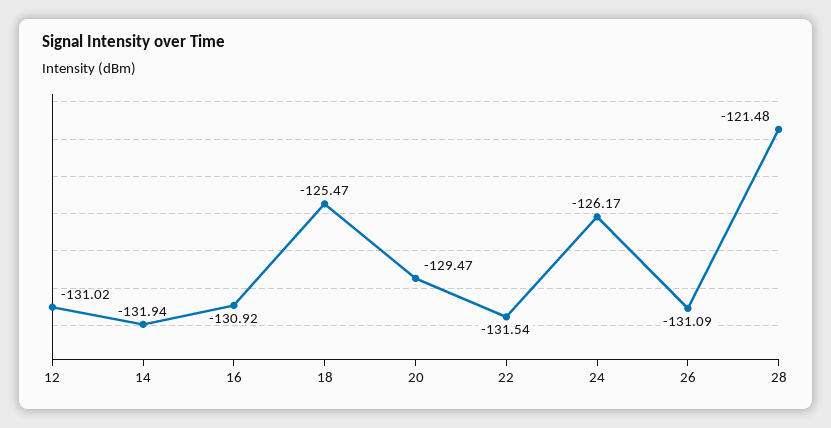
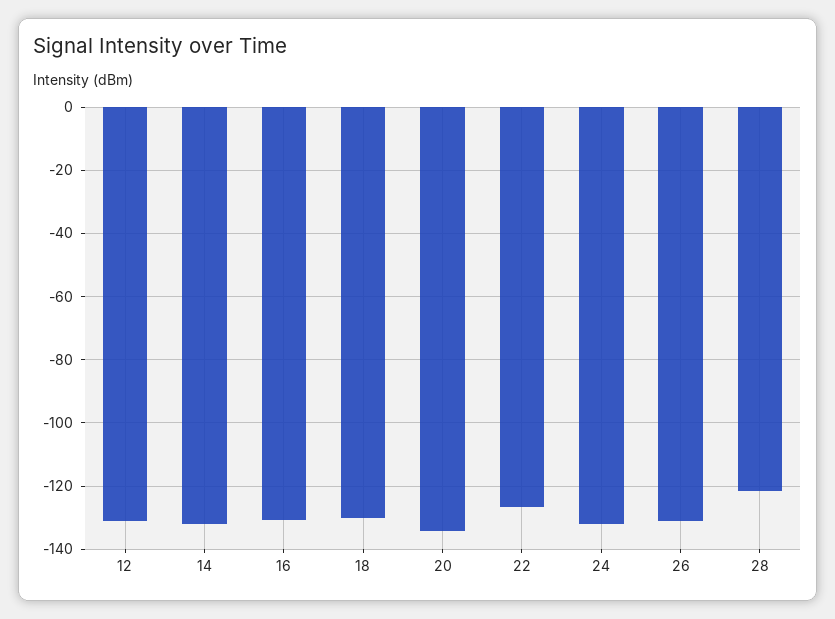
18: -125.47 -> -130
20: -129.47 -> -134
22: -131.54 -> -126
24: -126.17 -> -132

